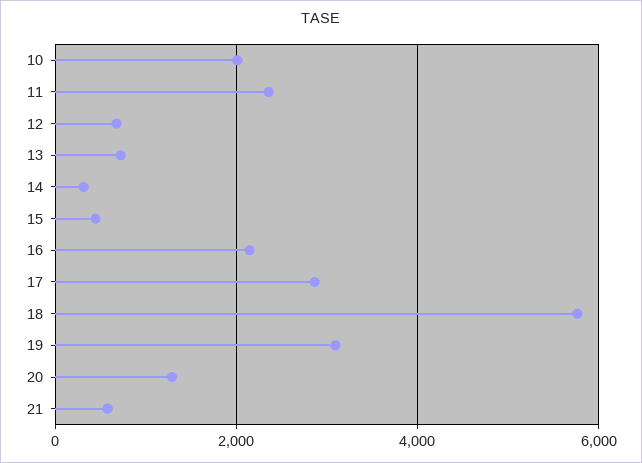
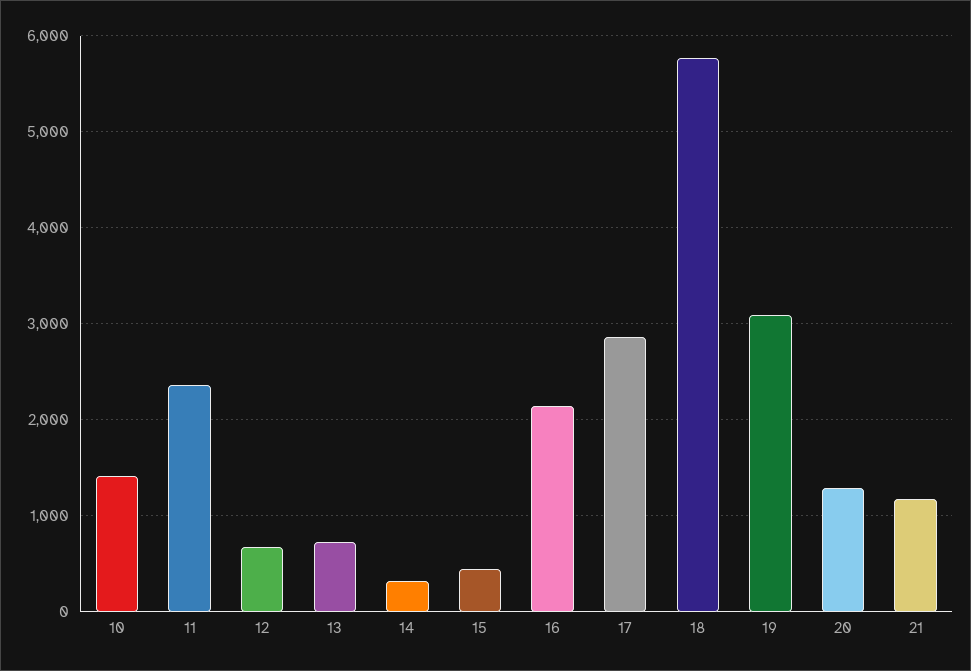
10: 2000 -> 1400
21: 600 -> 1200

